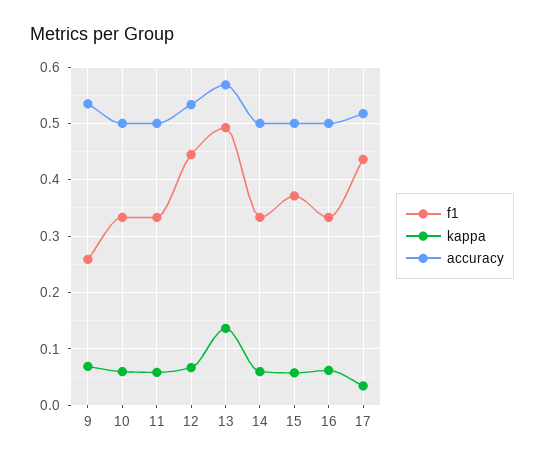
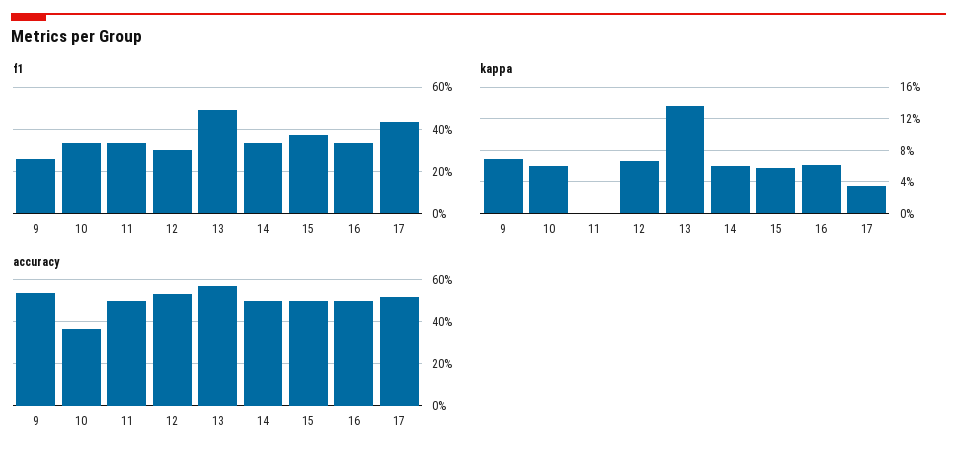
accuracy, 10: 0.5 -> 0.35
kappa, 11: 0.06 -> 0
f1, 12: 0.44 -> 0.3

